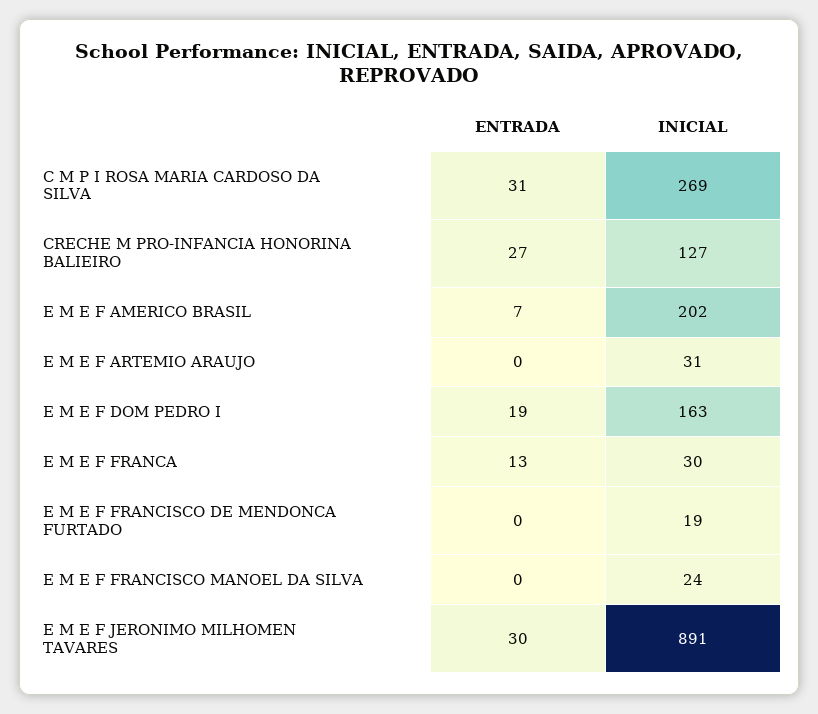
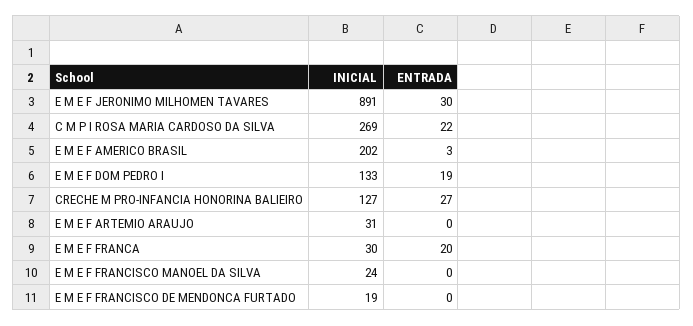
ENTRADA, C M P I ROSA MARIA CARDOSO DA SILVA: 31 -> 22
ENTRADA, E M E F AMERICO BRASIL: 7 -> 3
INICIAL, E M E F DOM PEDRO I: 163 -> 133
ENTRADA, E M E F FRANCA: 13 -> 20

